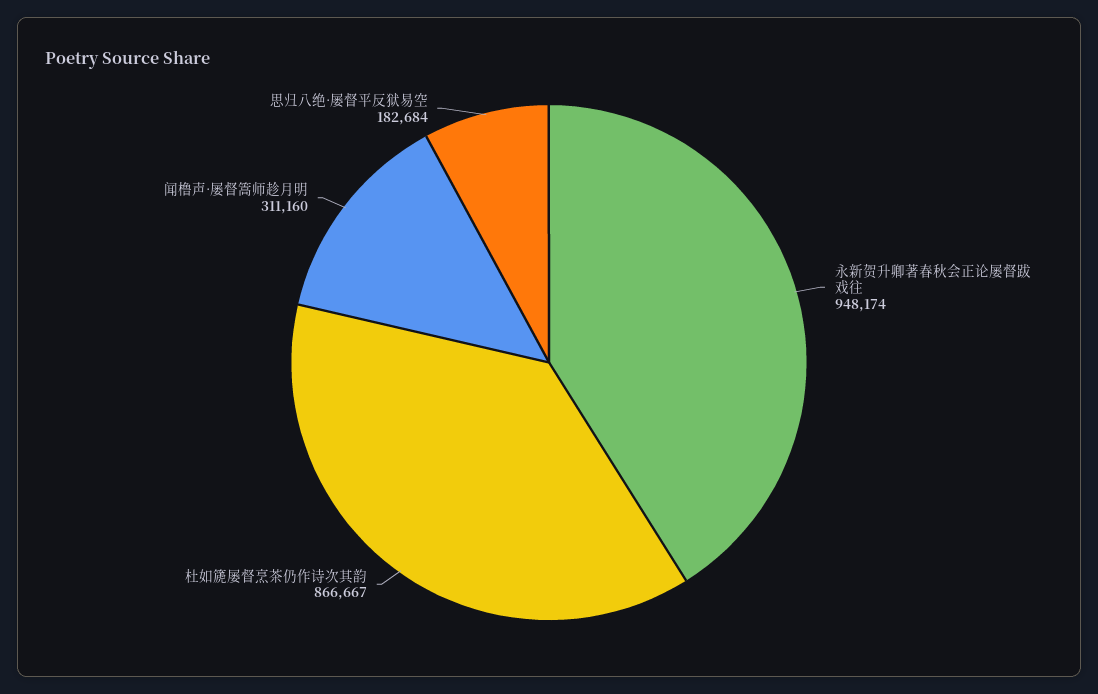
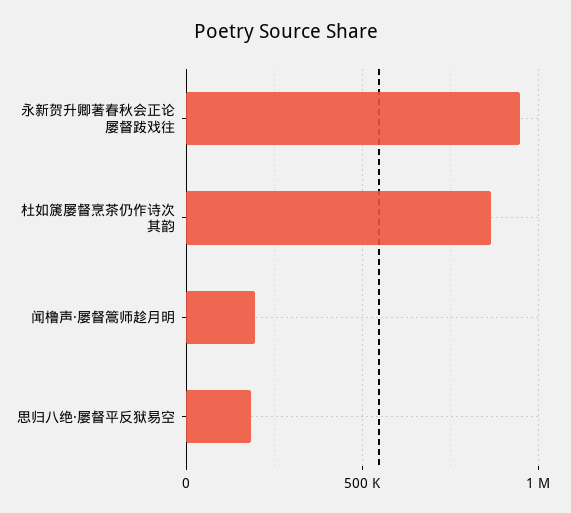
闻橹声·屡督篙师趁月明: 311160 -> 200000

